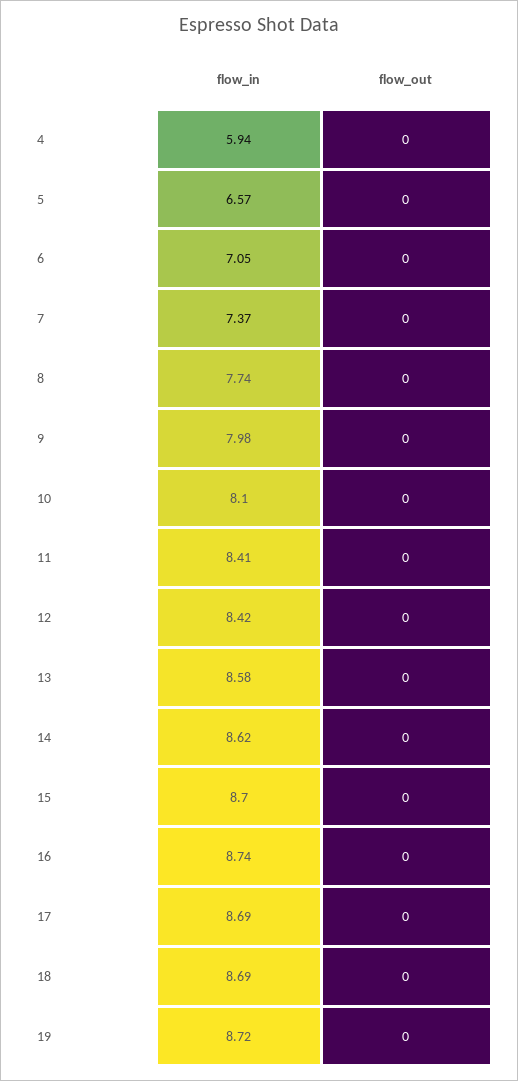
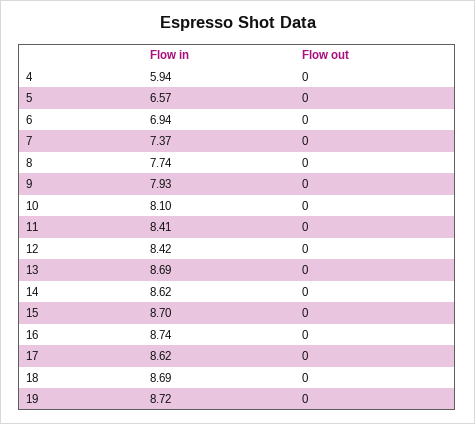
flow_in, 6: 7.05 -> 6.94
flow_in, 9: 7.98 -> 7.93
flow_in, 13: 8.58 -> 8.69
flow_in, 17: 8.69 -> 8.62

